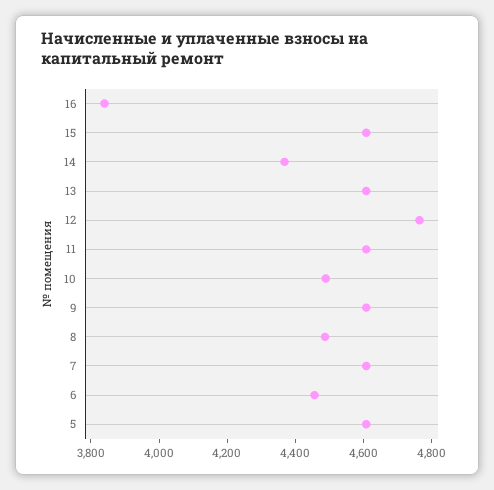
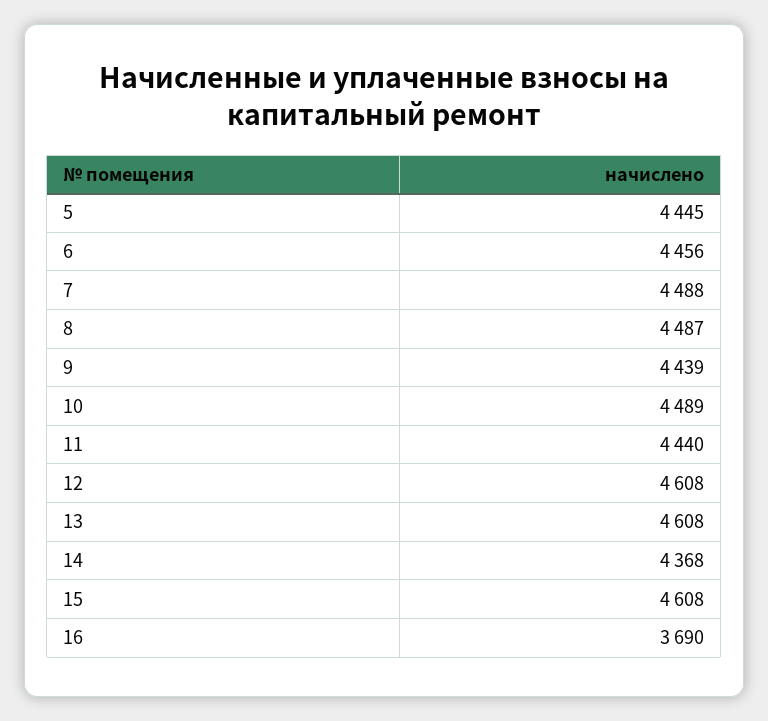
16: 3850 -> 3690
12: 4750 -> 4608
11: 4600 -> 4440
9: 4600 -> 4439
7: 4600 -> 4488
5: 4600 -> 4445

